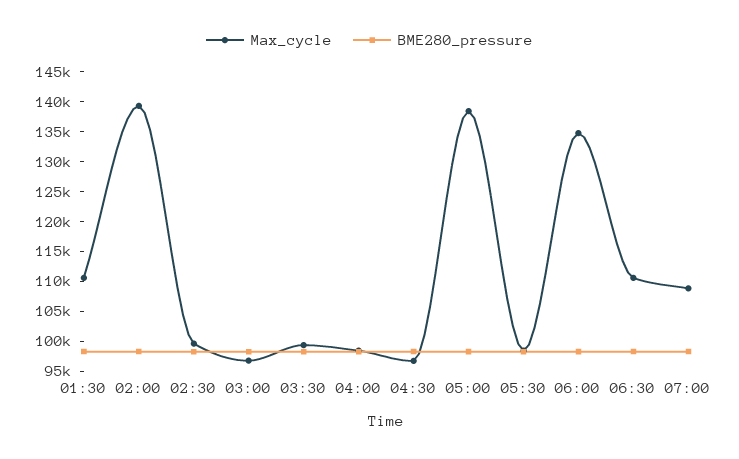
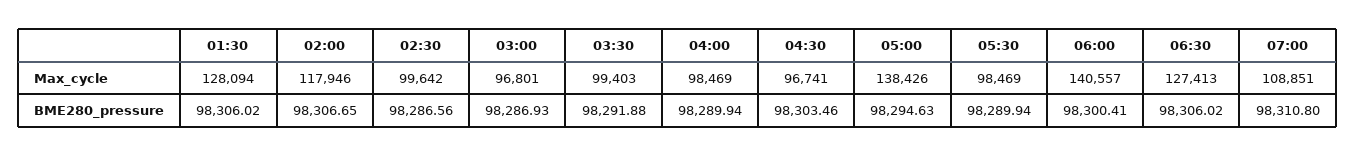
Max_cycle, 01:30: 110000 -> 128094
Max_cycle, 02:00: 140000 -> 117946
Max_cycle, 06:00: 135000 -> 140557
Max_cycle, 06:30: 110000 -> 127413

